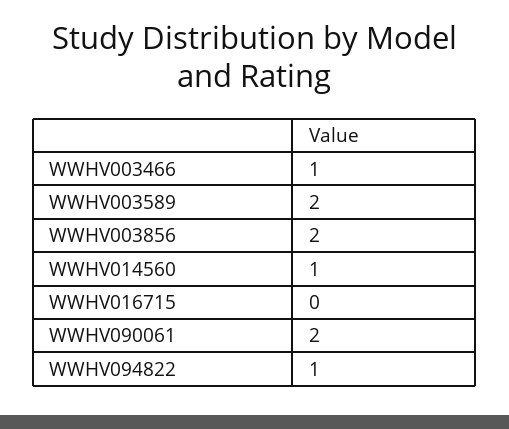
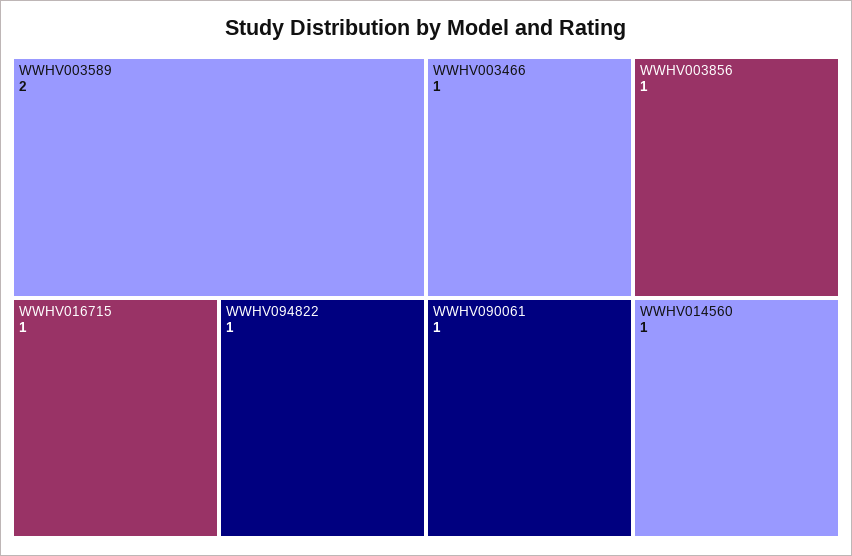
WWHV003856: 2 -> 1
WWHV016715: 0 -> 1
WWHV090061: 2 -> 1

